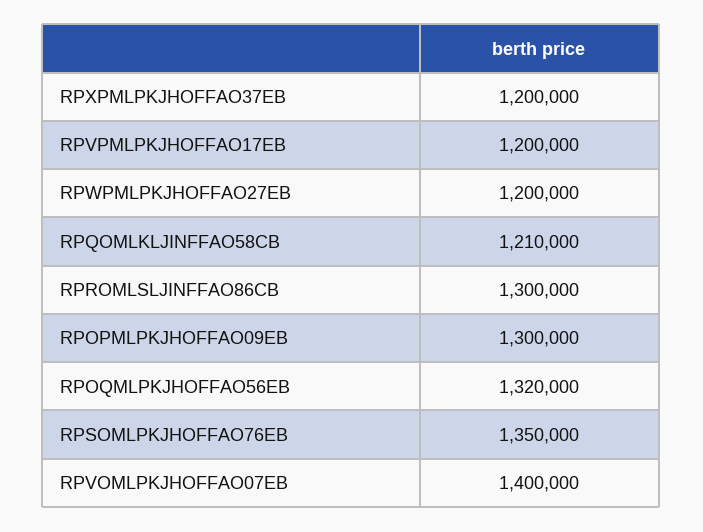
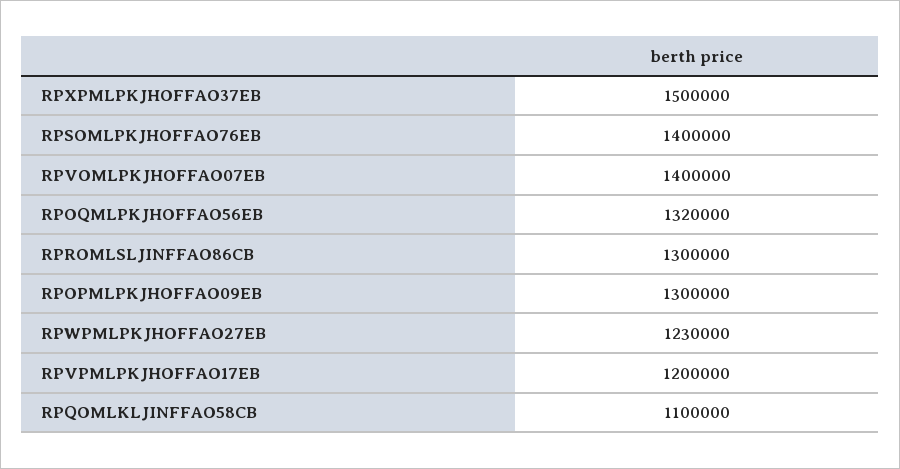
RPXPMLPKJHOFFAO37EB: 1200000 -> 1500000
RPWPMLPKJHOFFAO27EB: 1200000 -> 1230000
RPQOMLKLJINFFAO58CB: 1210000 -> 1100000
RPSOMLPKJHOFFAO76EB: 1350000 -> 1400000

